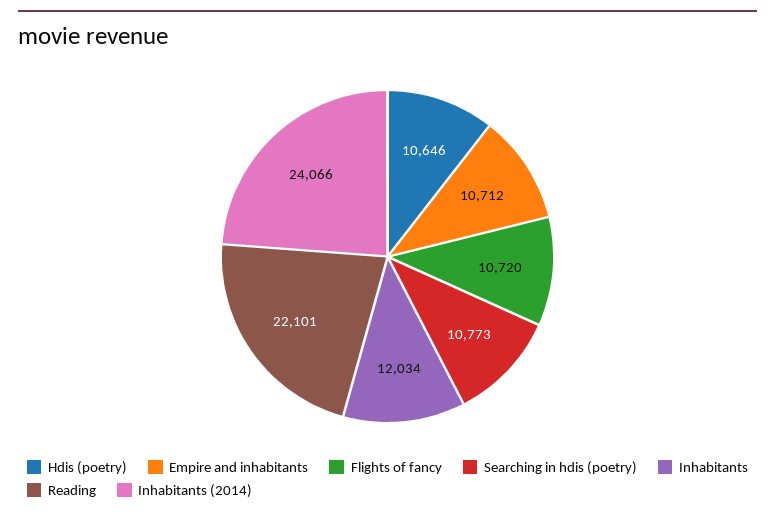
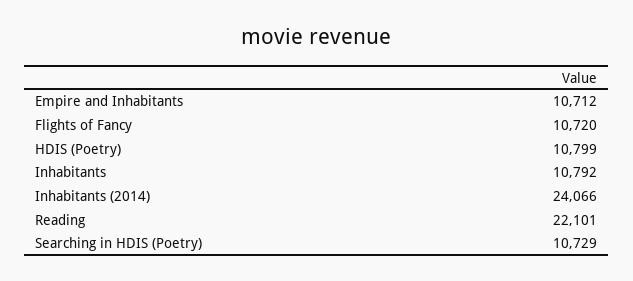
Hdis (poetry): 10646 -> 10799
Searching in hdis (poetry): 10773 -> 10729
Inhabitants: 12034 -> 10792

